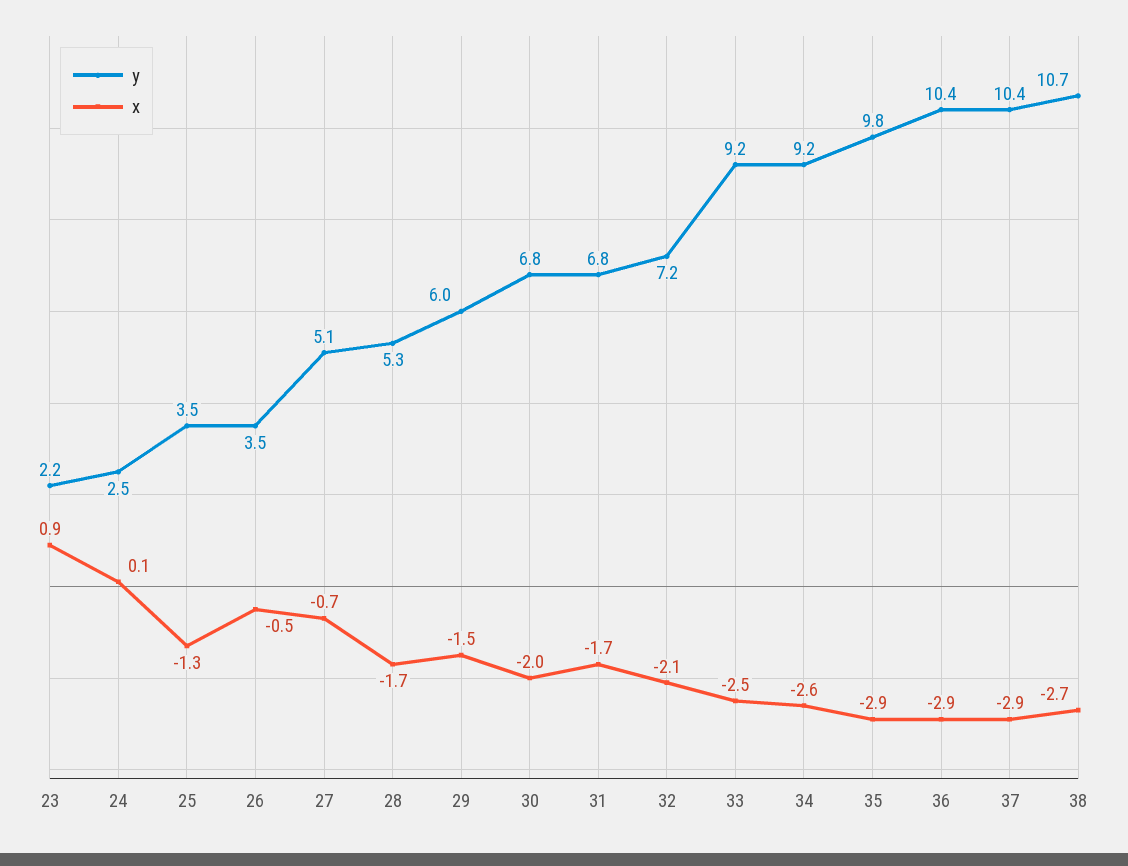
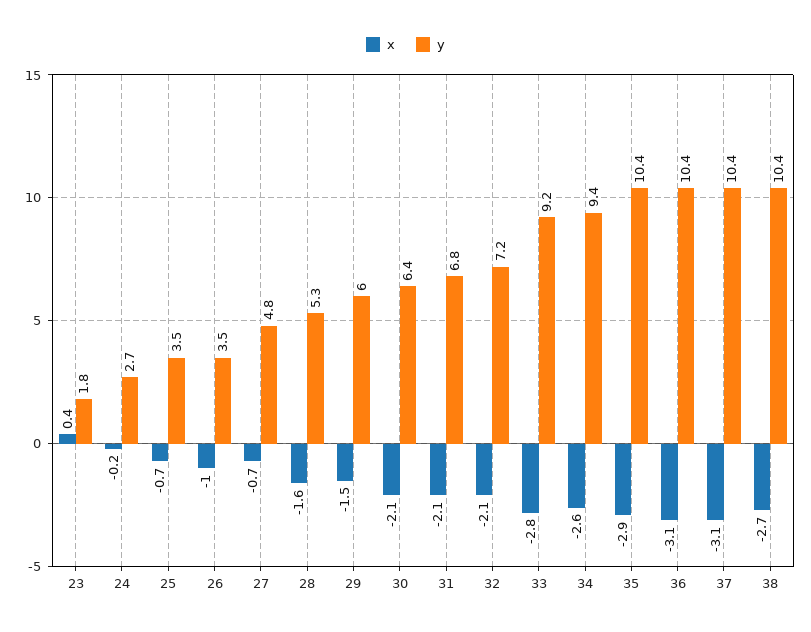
y, 23: 2.2 -> 1.8
x, 23: 0.9 -> 0.4
y, 24: 2.5 -> 2.7
x, 24: 0.1 -> -0.2
x, 25: -1.3 -> -0.7
x, 26: -0.5 -> -1
y, 27: 5.1 -> 4.8
x, 28: -1.7 -> -1.6
y, 30: 6.8 -> 6.4
x, 30: -2 -> -2.1
x, 31: -1.7 -> -2.1
x, 33: -2.5 -> -2.8
y, 34: 9.2 -> 9.4
y, 35: 9.8 -> 10.4
x, 36: -2.9 -> -3.1
x, 37: -2.9 -> -3.1
y, 38: 10.7 -> 10.4

